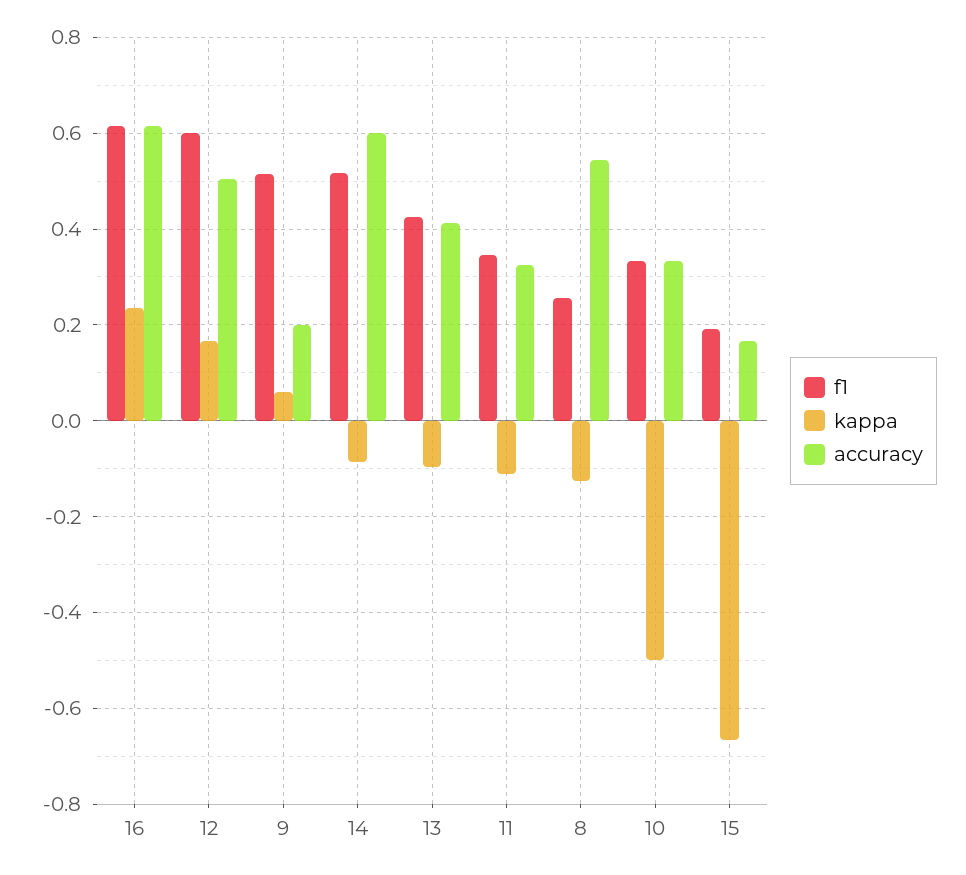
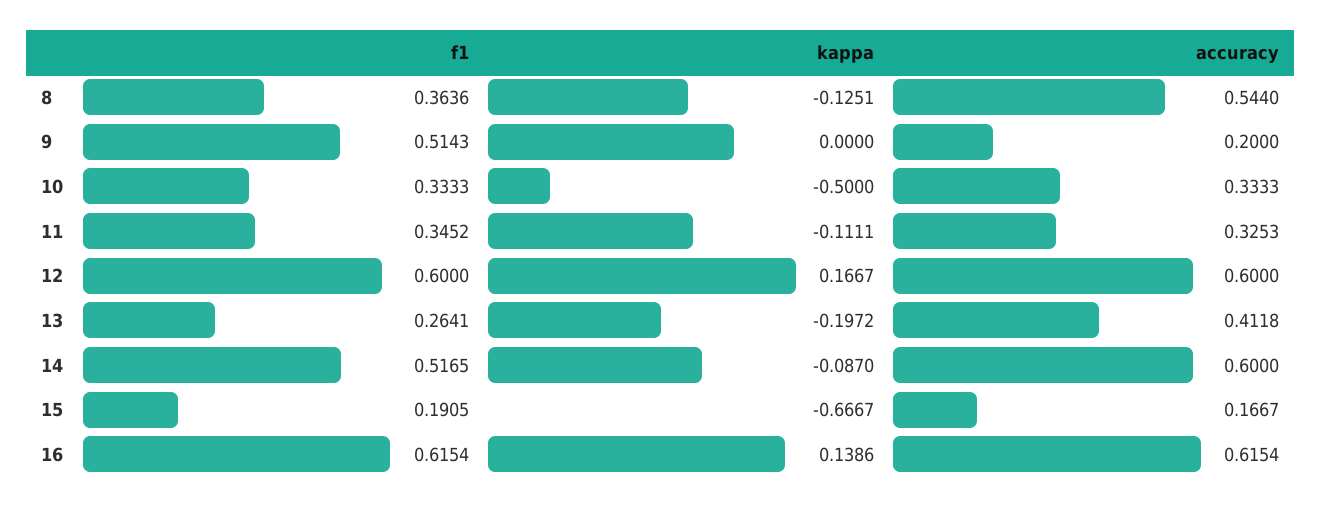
kappa, 16: 0.24 -> 0.1386
accuracy, 12: 0.5 -> 0.6
kappa, 9: 0.06 -> 0
f1, 13: 0.42 -> 0.2641
kappa, 13: -0.1 -> -0.1972
f1, 8: 0.26 -> 0.3636

